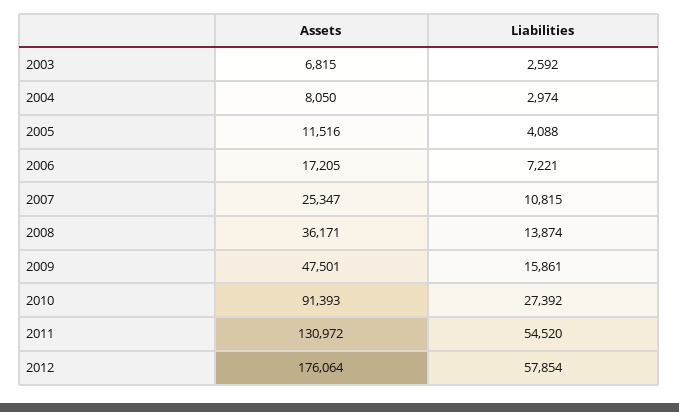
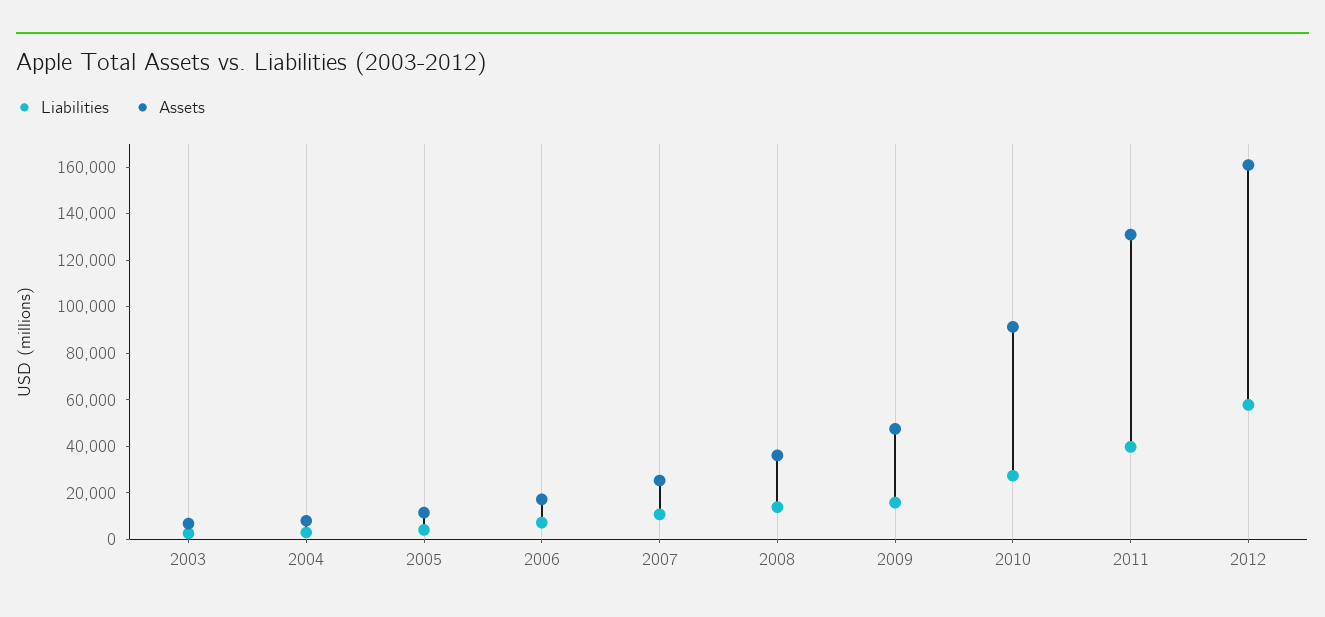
Liabilities, 2011: 54520 -> 40000
Assets, 2012: 176064 -> 160000

